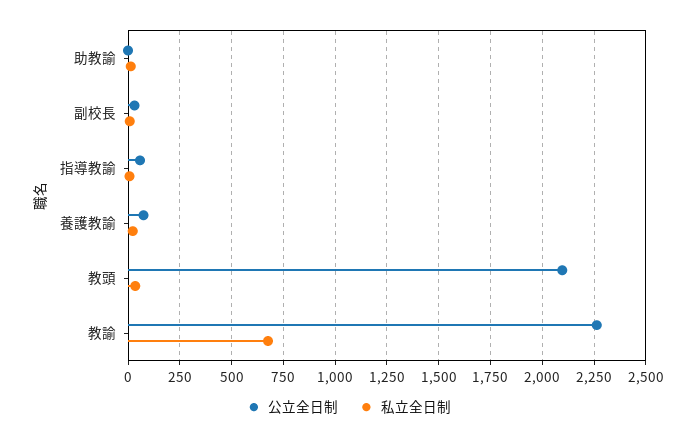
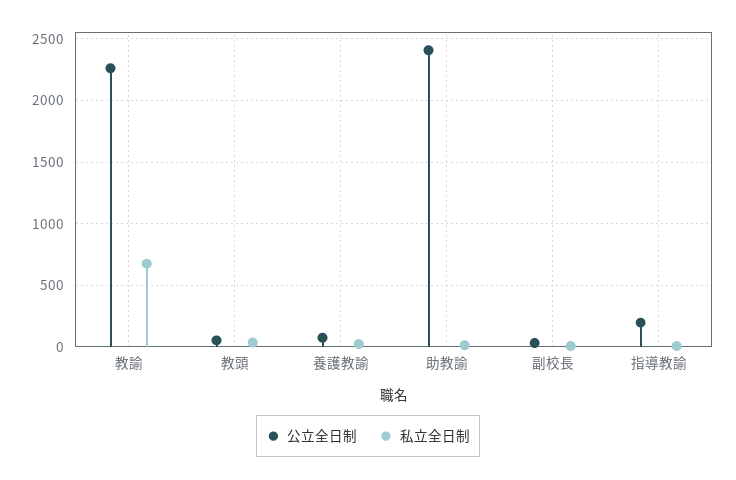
公立全日制, 助教諭: 0 -> 2400
公立全日制, 指導教諭: 50 -> 200
公立全日制, 教頭: 2100 -> 50

